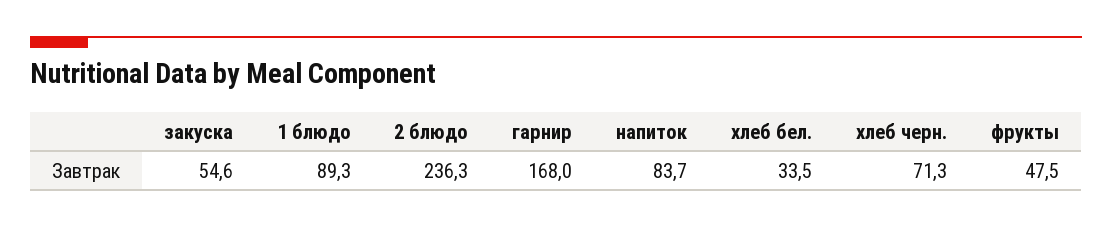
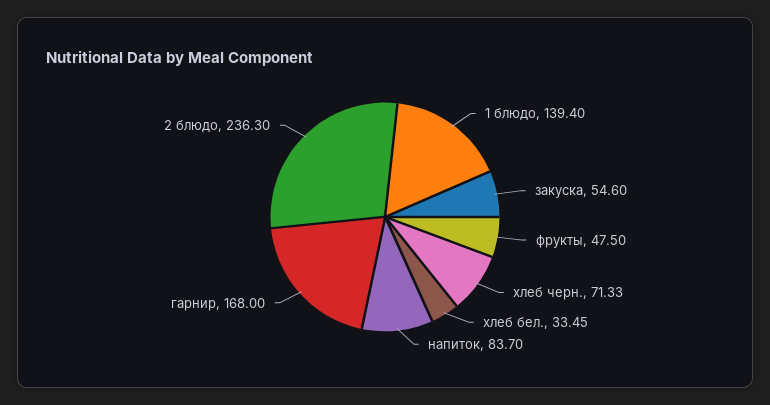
1 блюдо: 89.3 -> 139.4

